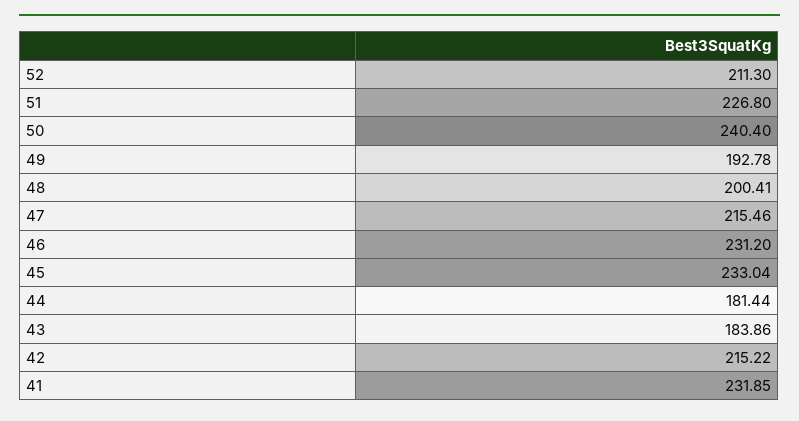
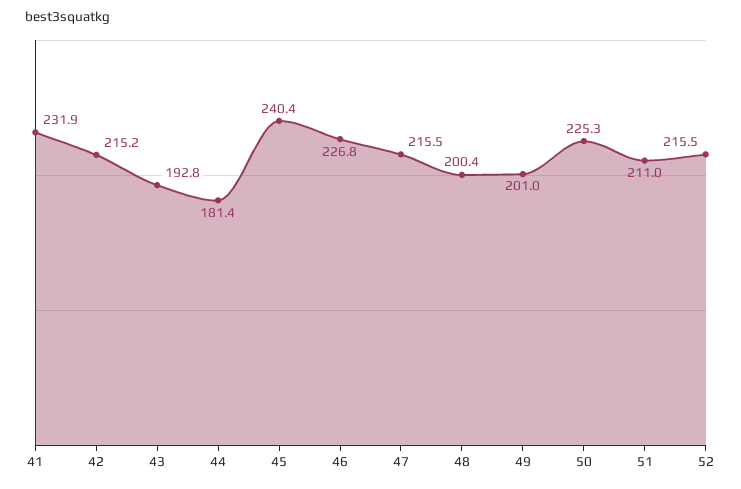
52: 211.3 -> 215.5
51: 226.8 -> 211
50: 240.4 -> 225.3
49: 192.78 -> 201
46: 231.2 -> 226.8
45: 233.04 -> 240.4
43: 183.86 -> 192.8

